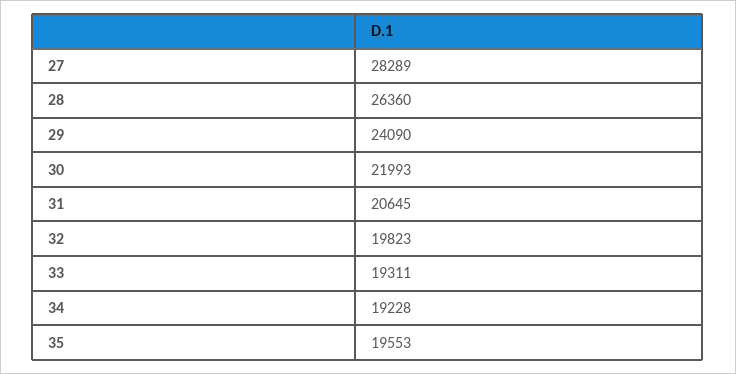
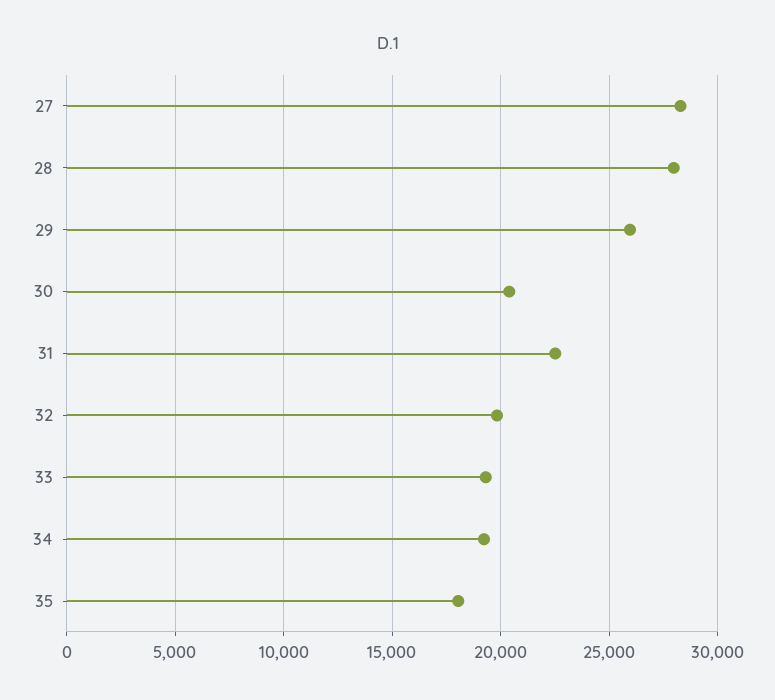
28: 26360 -> 28000
29: 24090 -> 26000
30: 21993 -> 20500
31: 20645 -> 22500
35: 19553 -> 18000

